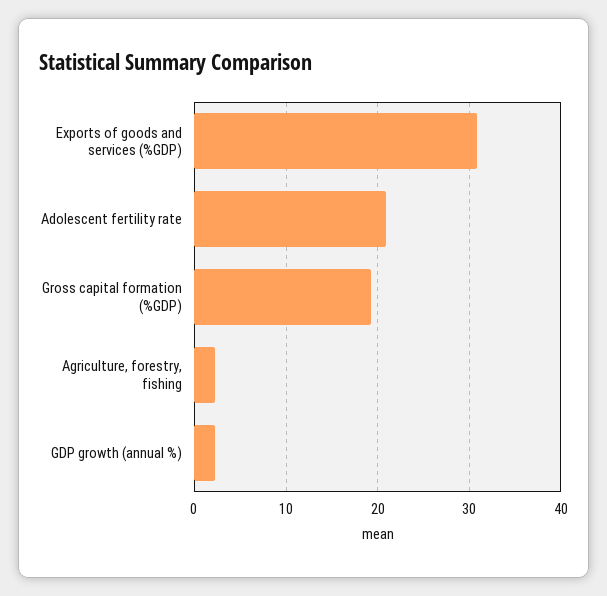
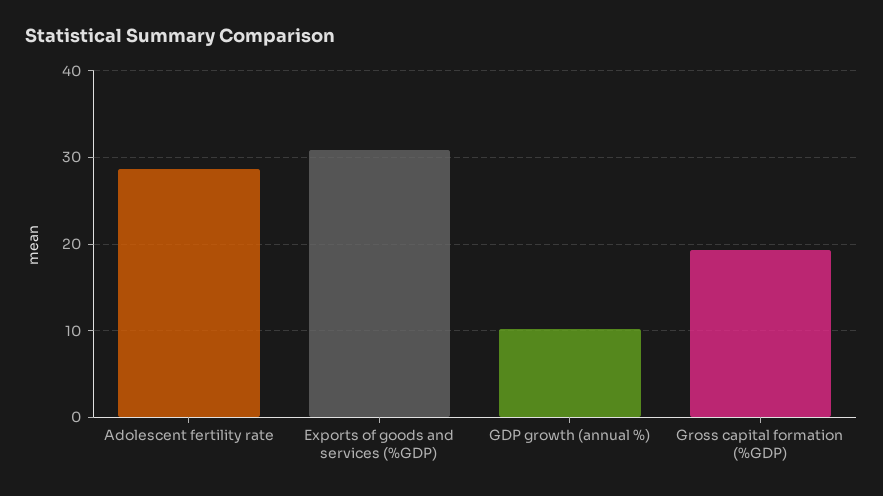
Adolescent fertility rate: 21 -> 29
Agriculture, forestry, fishing: 2 -> none
GDP growth (annual %): 2 -> 10

